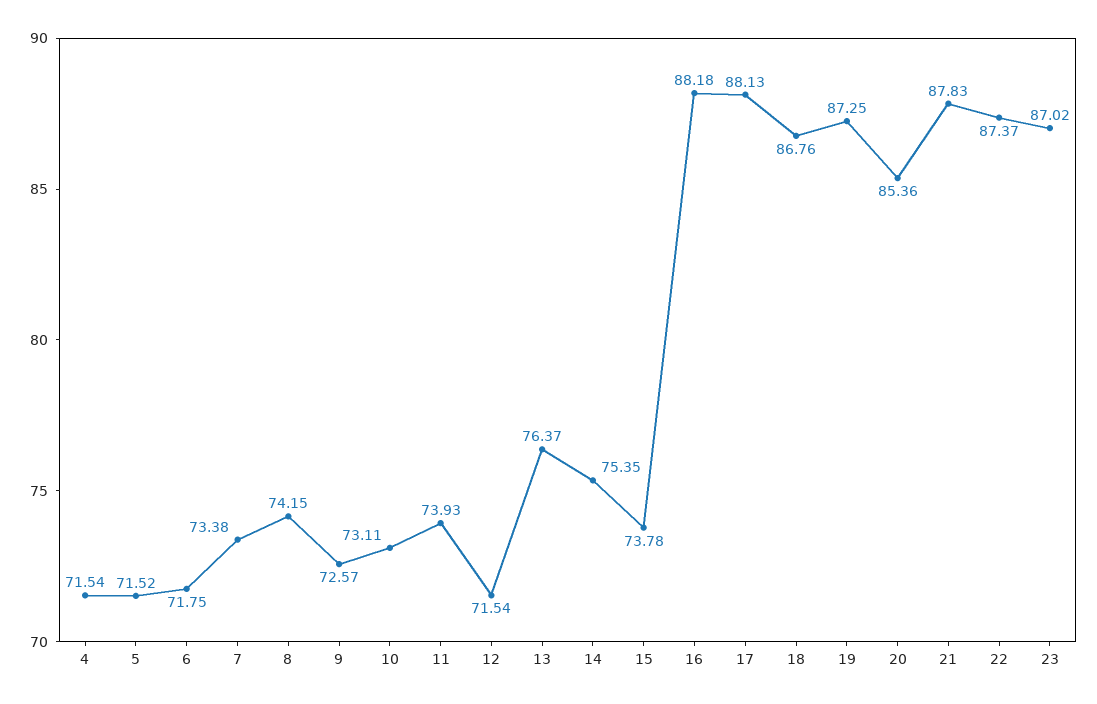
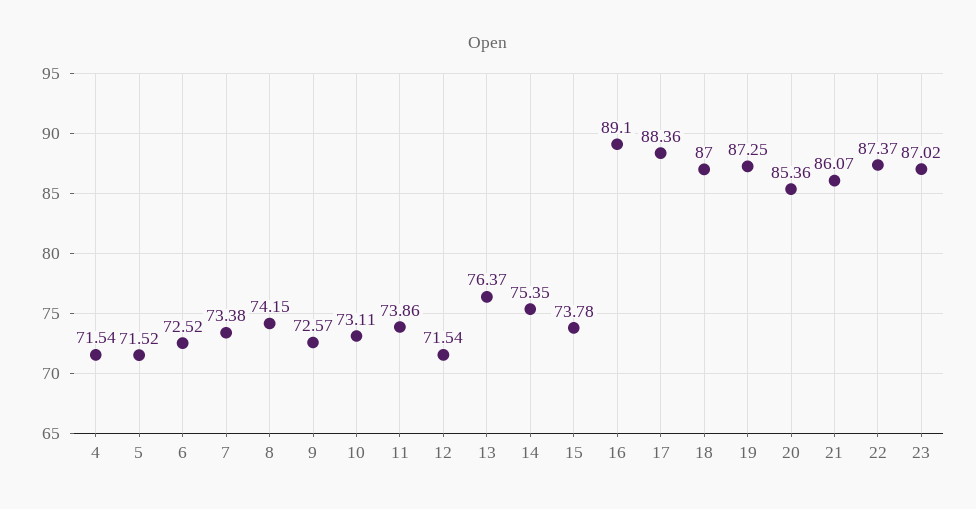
6: 71.75 -> 72.52
11: 73.93 -> 73.86
16: 88.18 -> 89.1
17: 88.13 -> 88.36
18: 86.76 -> 87
21: 87.83 -> 86.07

